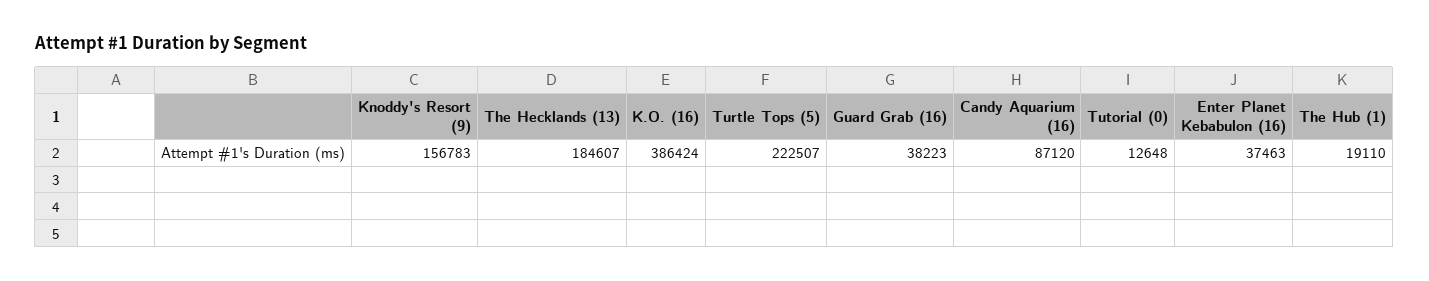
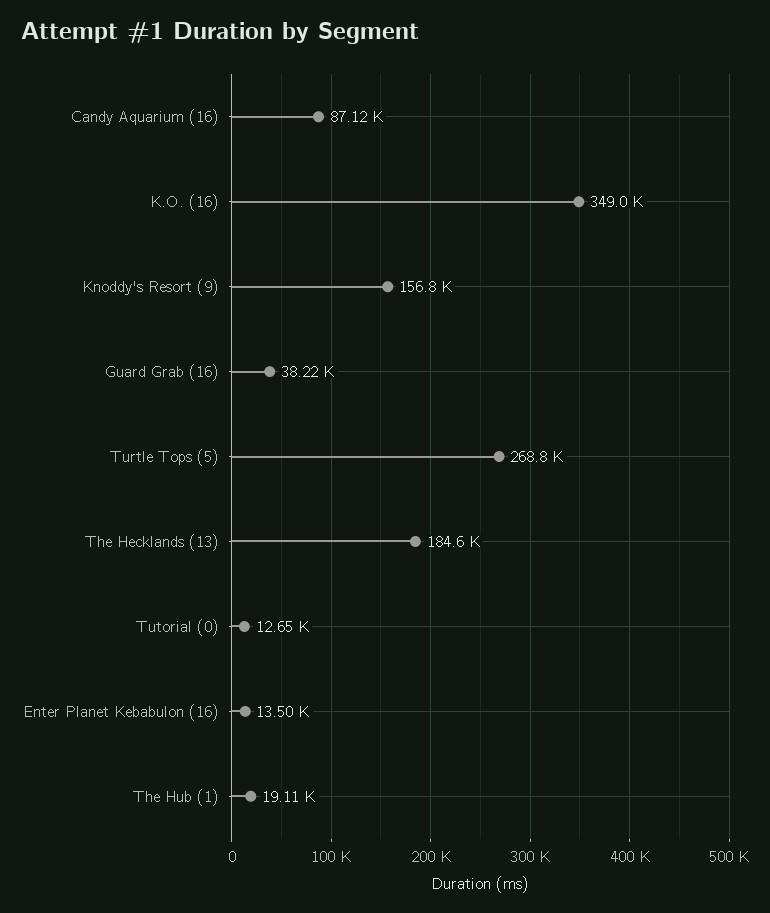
K.O. (16): 386424 -> 349000
Turtle Tops (5): 222507 -> 268800
Enter Planet Kebabulon (16): 37463 -> 13500

